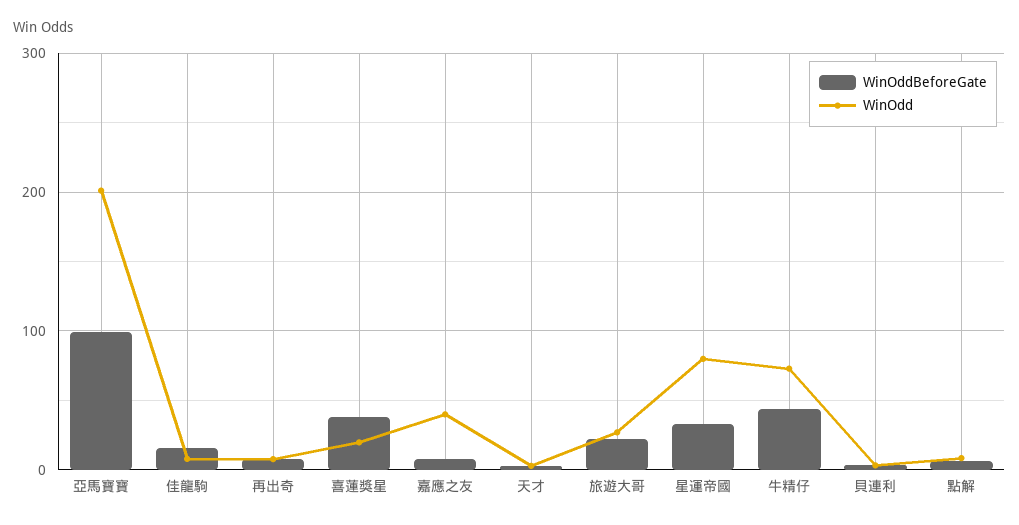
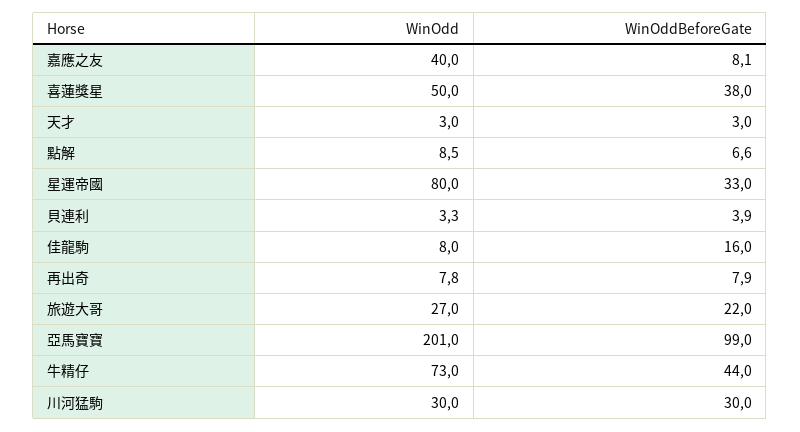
WinOdd, 喜蓮獎星: 20 -> 50
WinOdd, 川河猛駒: none -> 30
WinOddBeforeGate, 川河猛駒: none -> 30

